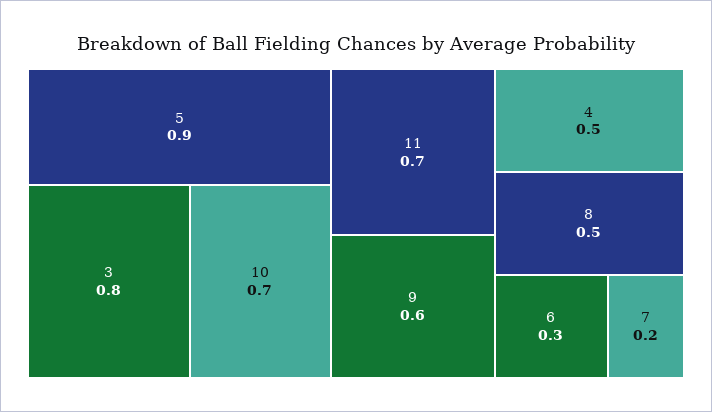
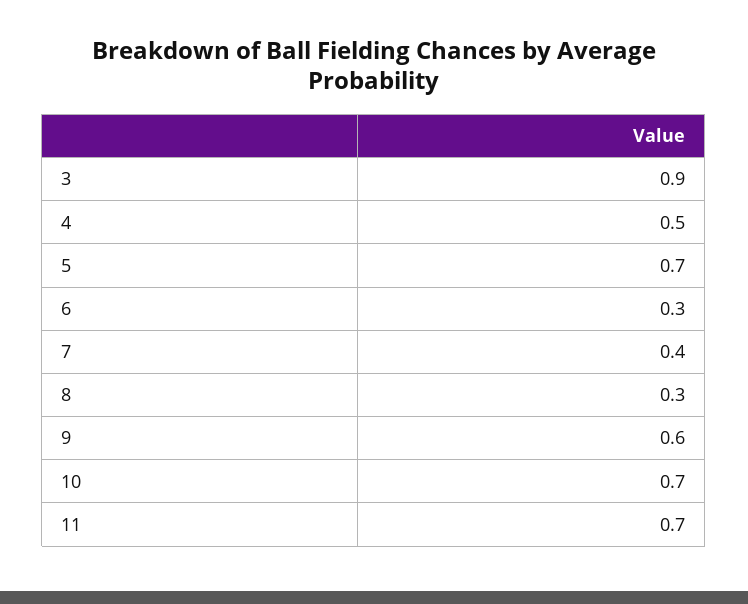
5: 0.9 -> 0.7
3: 0.8 -> 0.9
8: 0.5 -> 0.3
7: 0.2 -> 0.4

